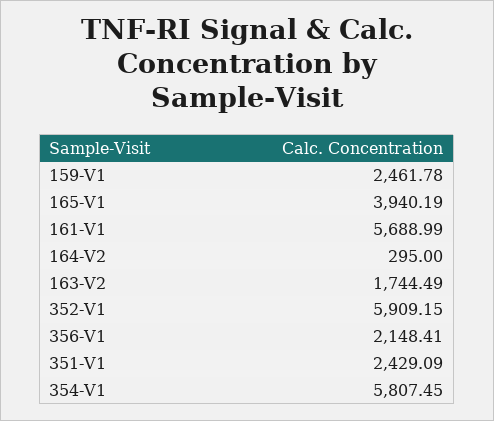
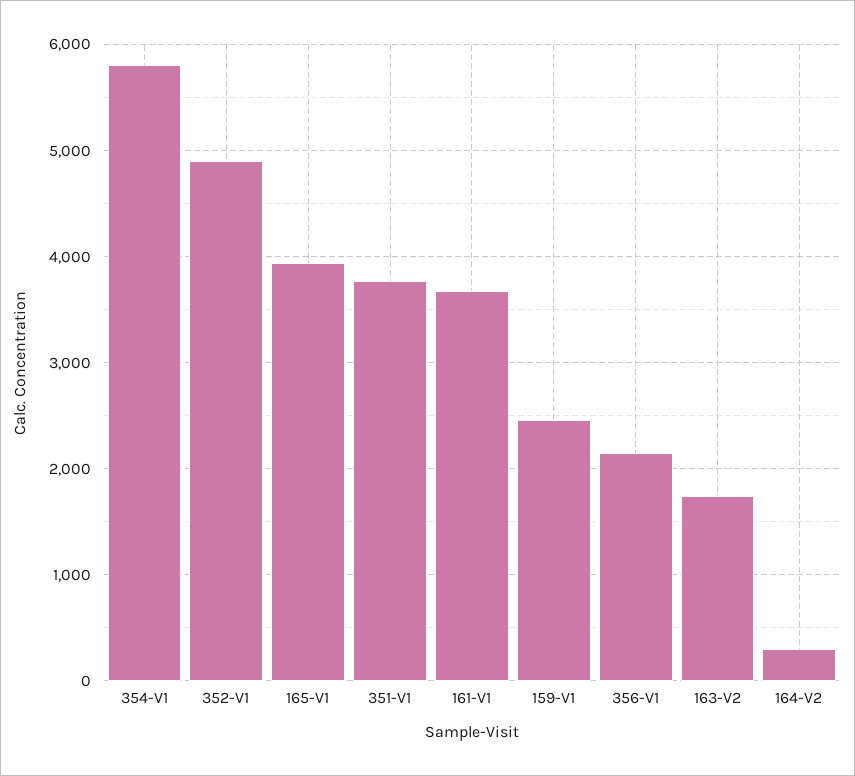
161-V1: 5688.99 -> 3700
352-V1: 5909.15 -> 4900
351-V1: 2429.09 -> 3800

